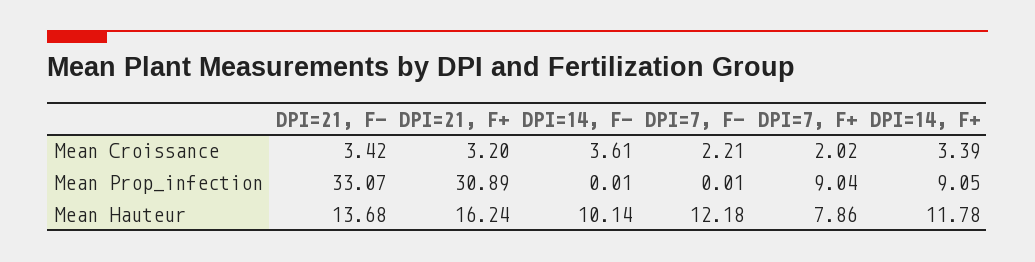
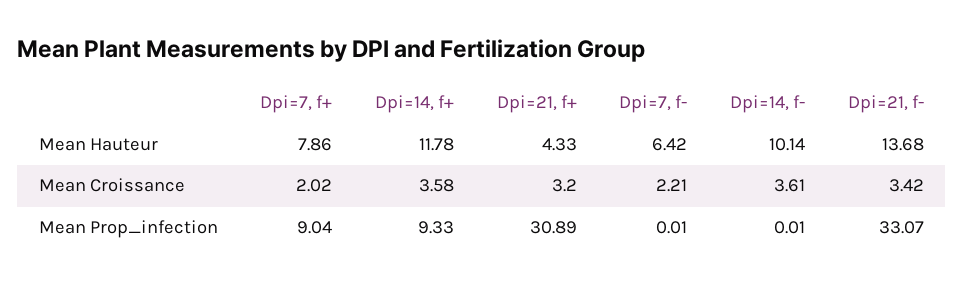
DPI=14, F+, Mean Croissance: 3.39 -> 3.58
DPI=14, F+, Mean Prop_infection: 9.05 -> 9.33
DPI=21, F+, Mean Hauteur: 16.24 -> 4.33
DPI=7, F-, Mean Hauteur: 12.18 -> 6.42

